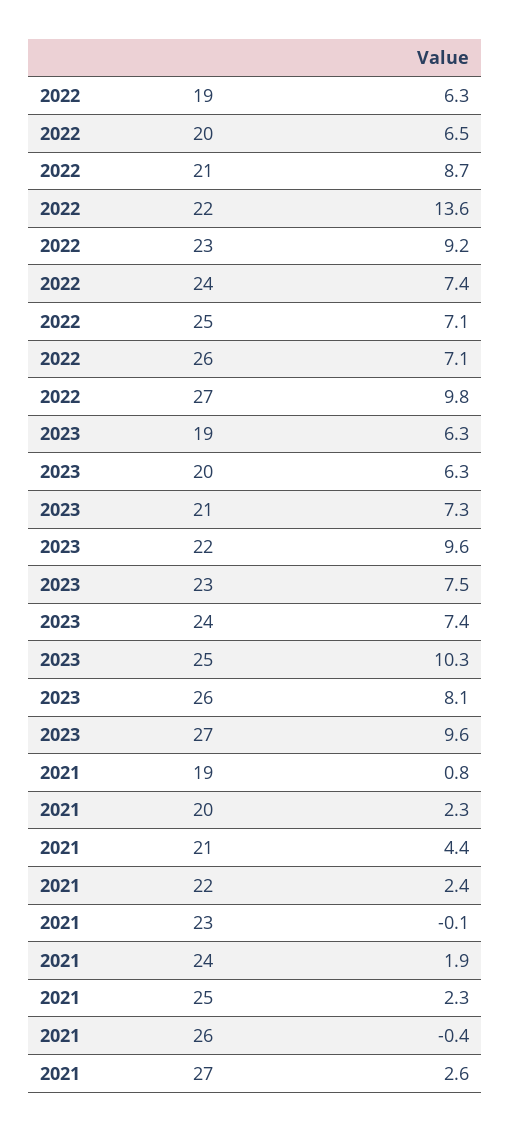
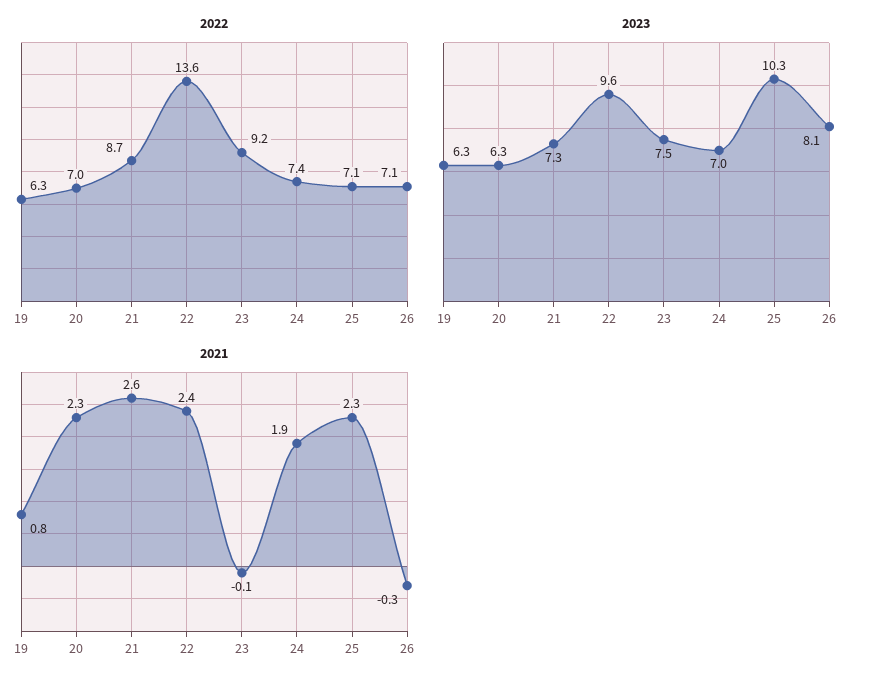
2022, 20: 6.5 -> 7
2022, 27: 9.8 -> none
2023, 24: 7.4 -> 7
2023, 27: 9.6 -> none
2021, 21: 4.4 -> 2.6
2021, 26: -0.4 -> -0.3
2021, 27: 2.6 -> none

